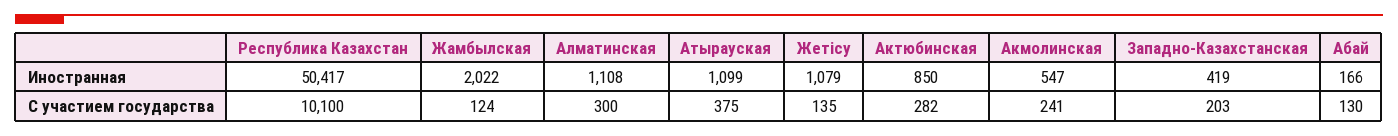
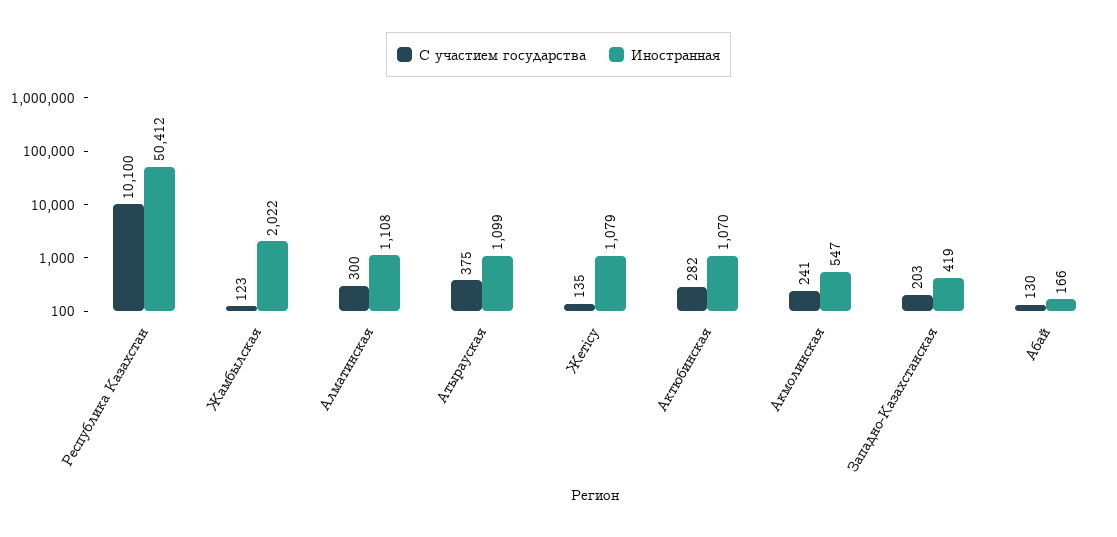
Иностранная, Республика Казахстан: 50417 -> 50412
Иностранная, Актюбинская: 850 -> 1070
С участием государства, Жамбылская: 124 -> 123

